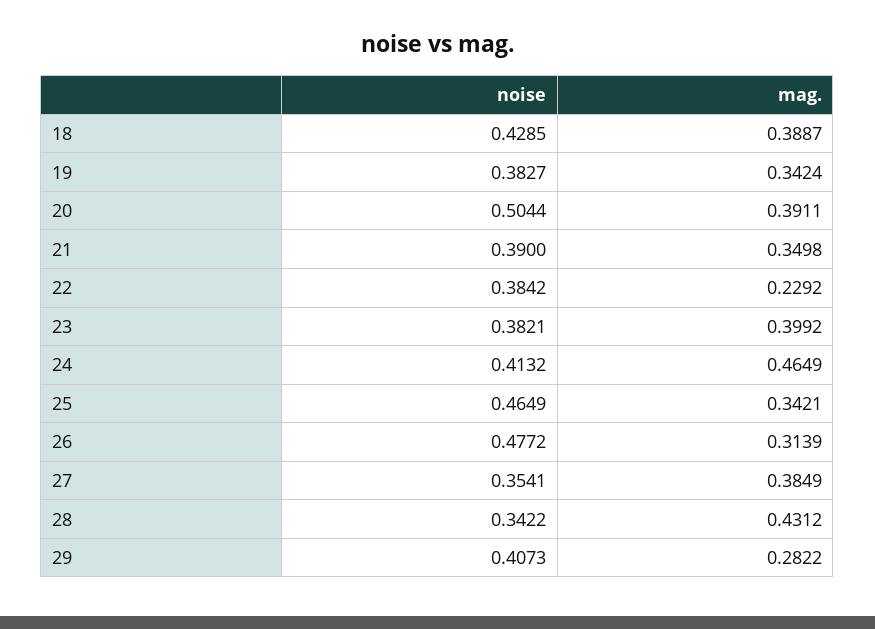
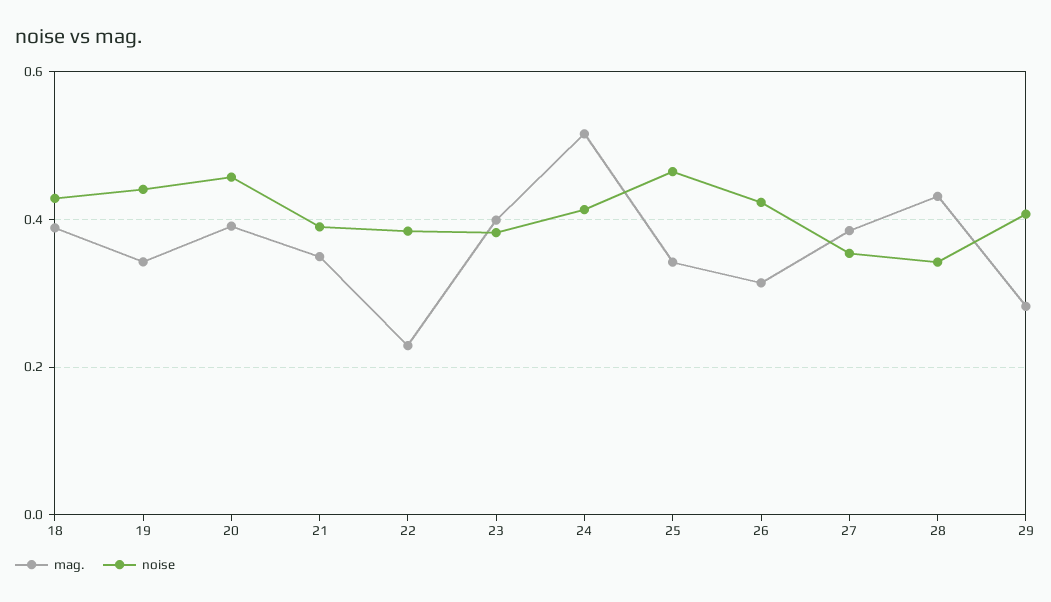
noise, 19: 0.3827 -> 0.44
noise, 20: 0.5044 -> 0.46
mag., 24: 0.4649 -> 0.52
noise, 26: 0.4772 -> 0.42

